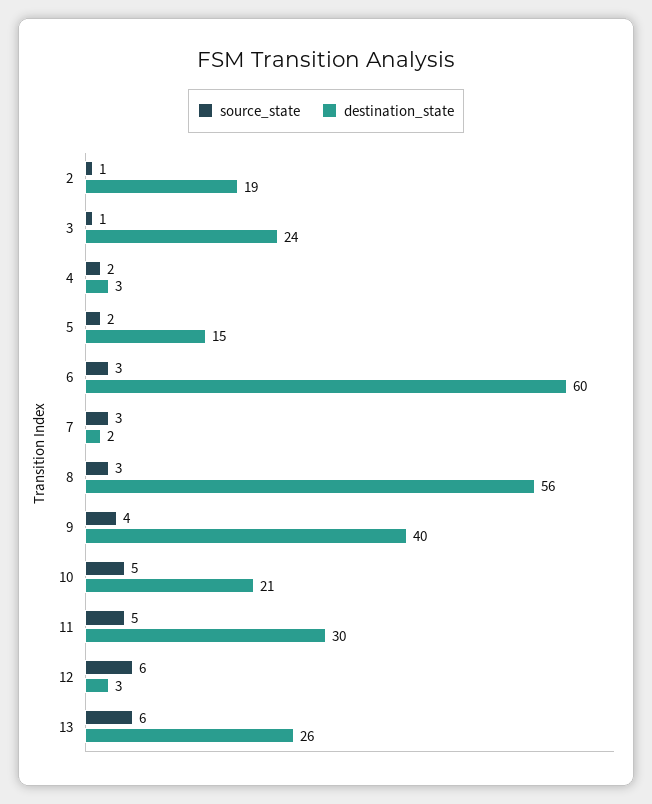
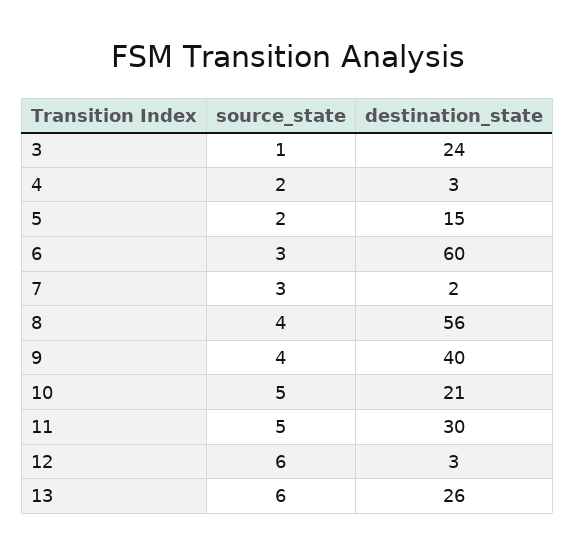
source_state, 2: 1 -> none
destination_state, 2: 19 -> none
source_state, 8: 3 -> 4

